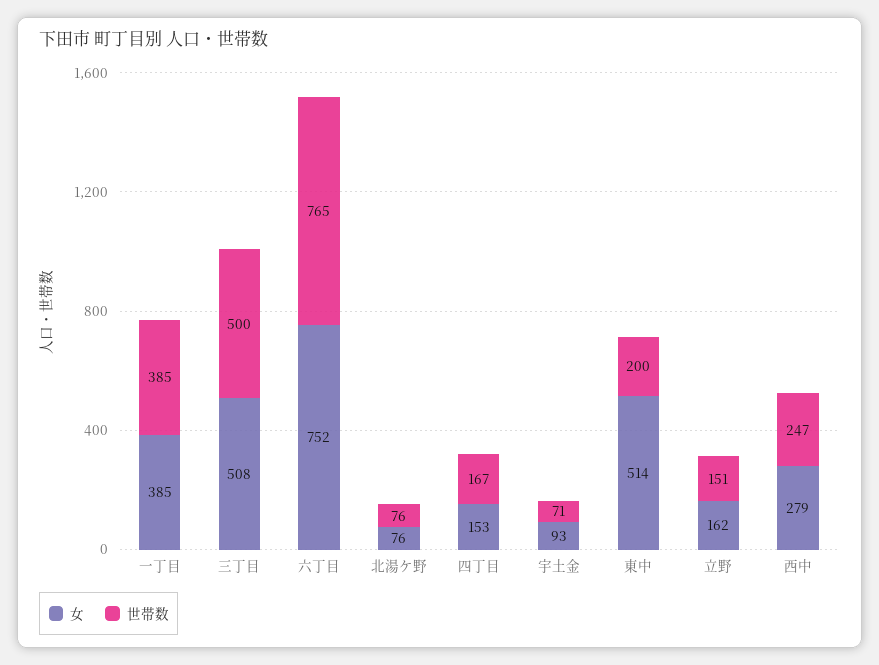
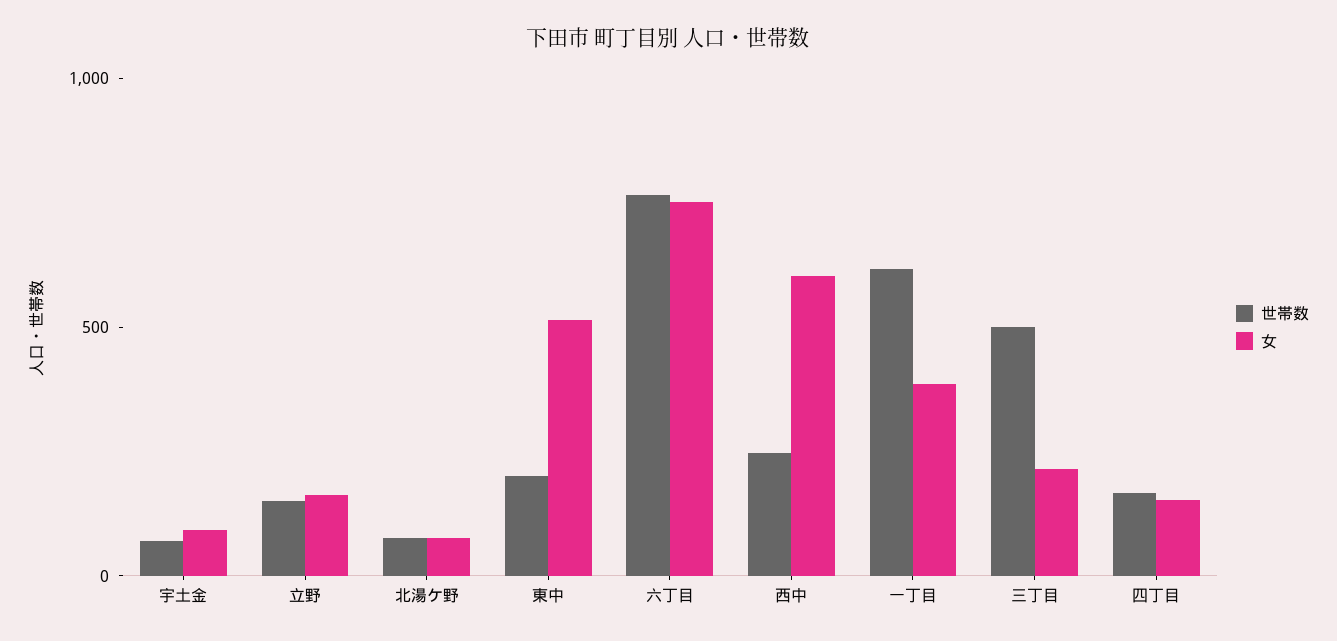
世帯数, 一丁目: 385 -> 600
女, 三丁目: 508 -> 200
女, 西中: 279 -> 600

